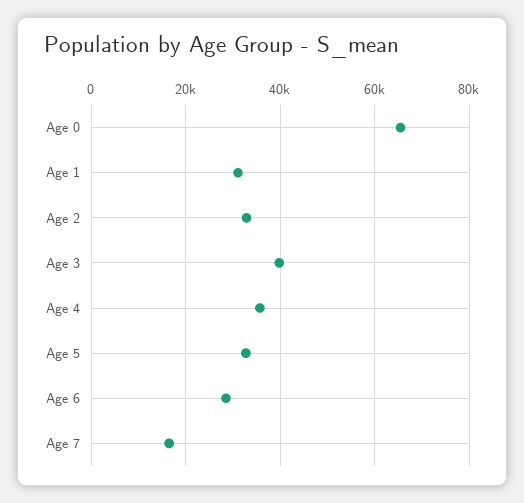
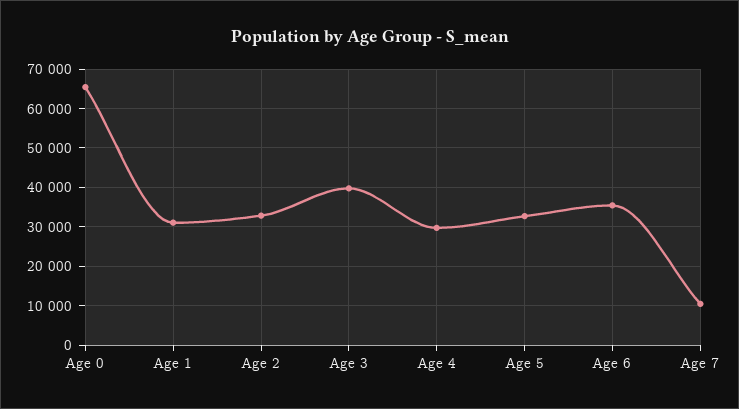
Age 4: 36000 -> 30000
Age 6: 28000 -> 36000
Age 7: 16000 -> 10000

